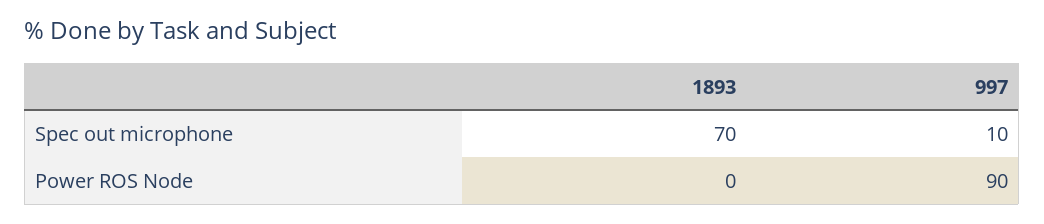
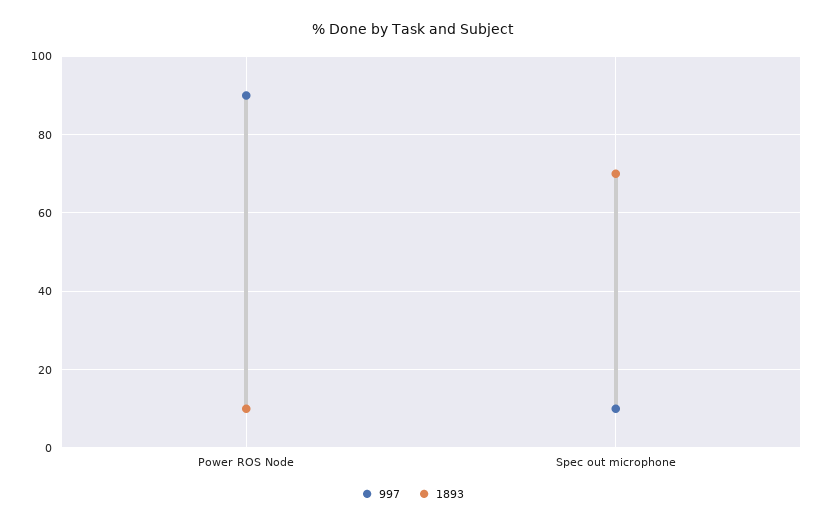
1893, Power ROS Node: 0 -> 10

